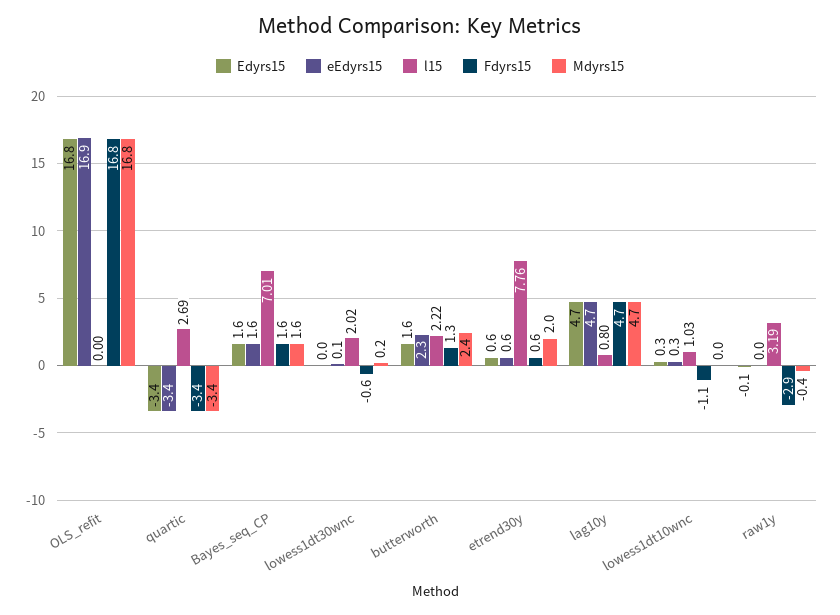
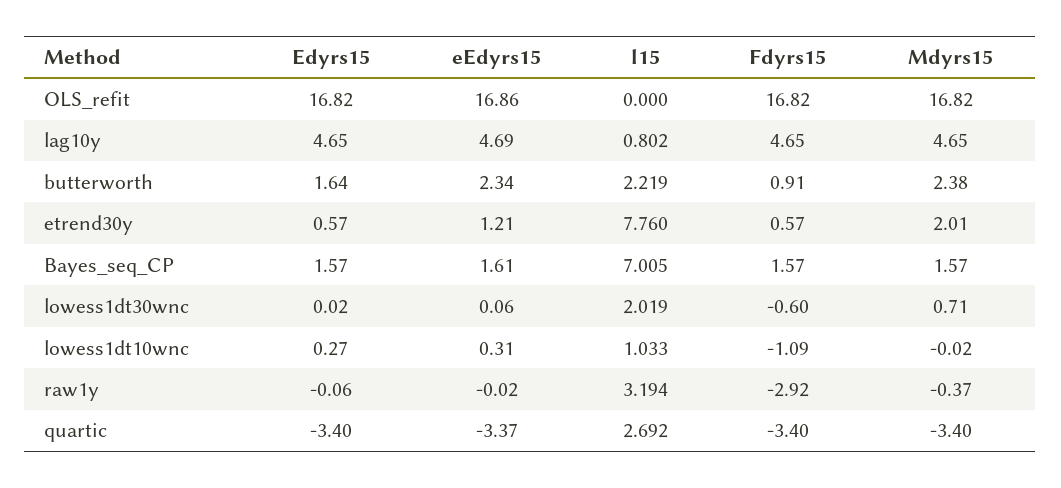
Mdyrs15, lowess1dt30wnc: 0.2 -> 0.71
Fdyrs15, butterworth: 1.3 -> 0.91
eEdyrs15, etrend30y: 0.6 -> 1.21

